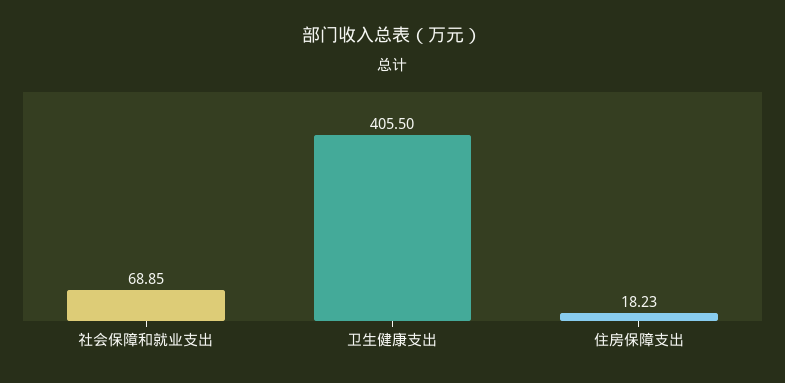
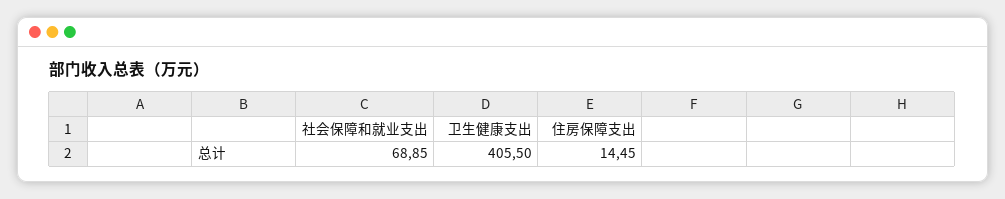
住房保障支出: 18.23 -> 14.45

